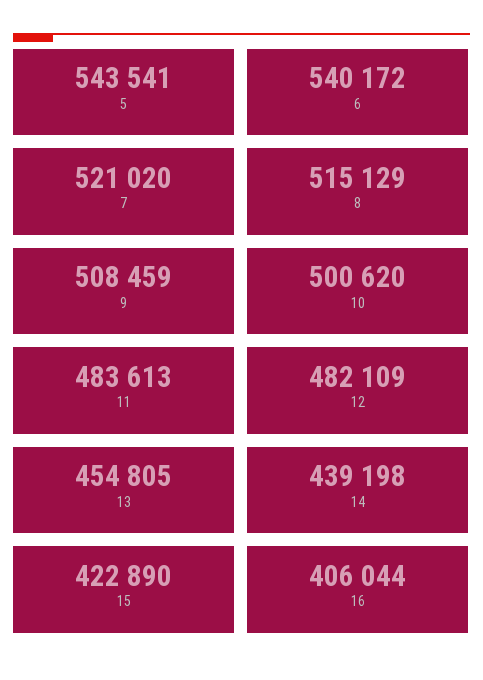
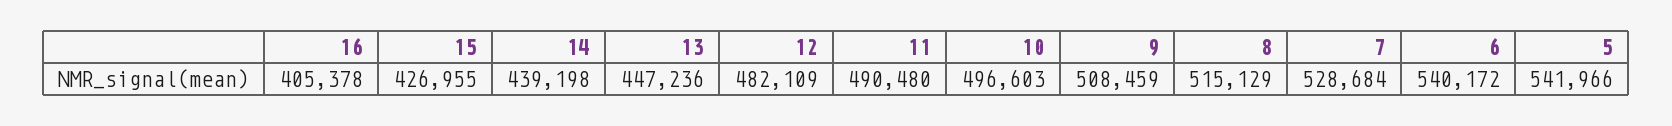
5: 543541 -> 541966
7: 521020 -> 528684
10: 500620 -> 496603
11: 483613 -> 490480
13: 454805 -> 447236
15: 422890 -> 426955
16: 406044 -> 405378

